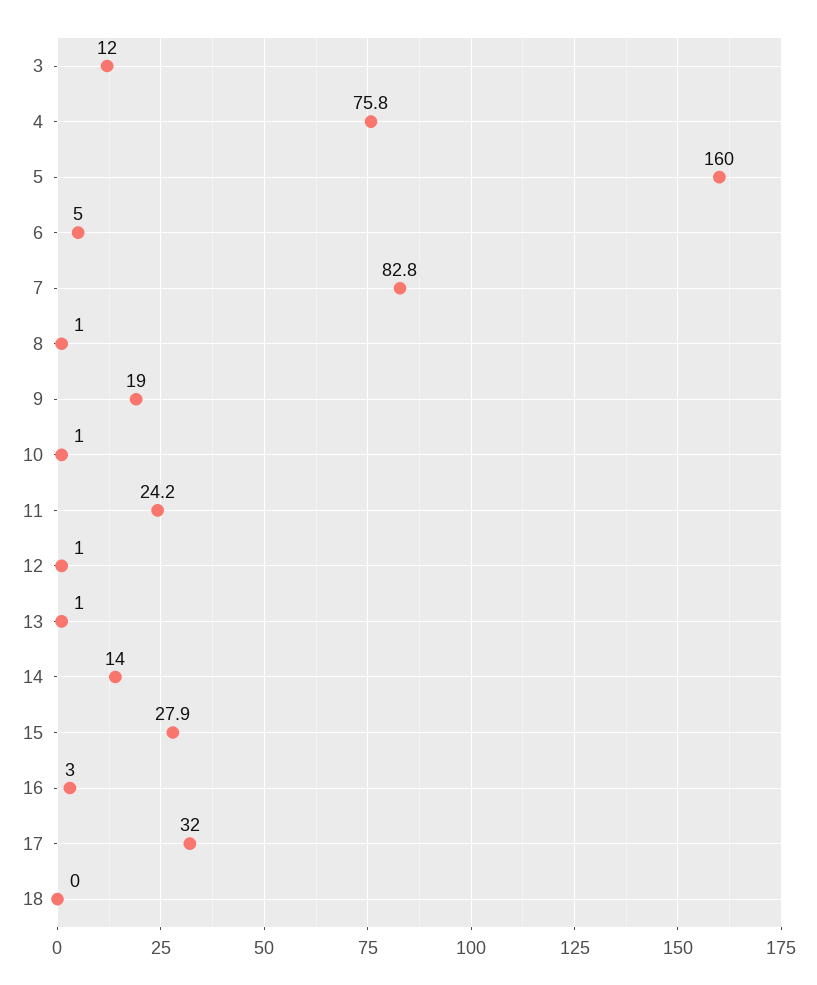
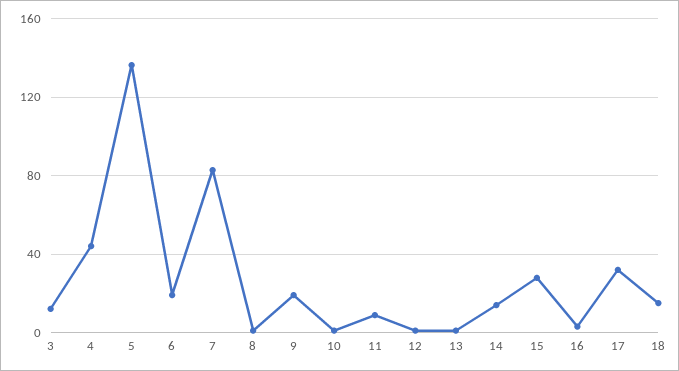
4: 75.8 -> 45
5: 160 -> 135
6: 5 -> 20
11: 24.2 -> 10
18: 0 -> 15

